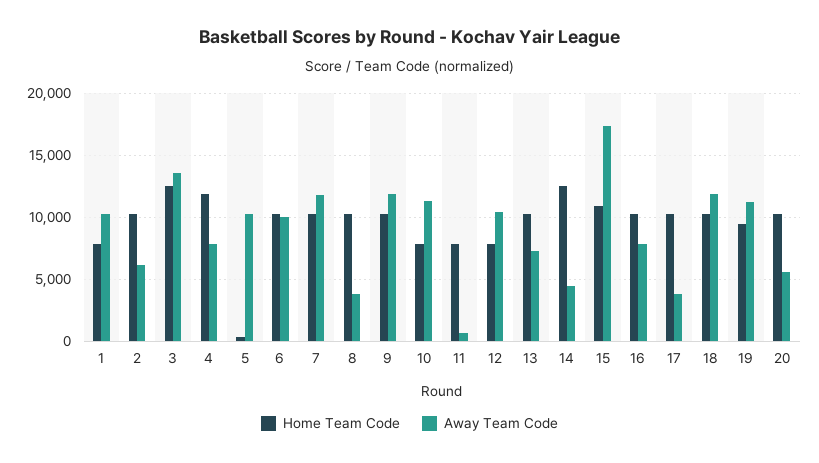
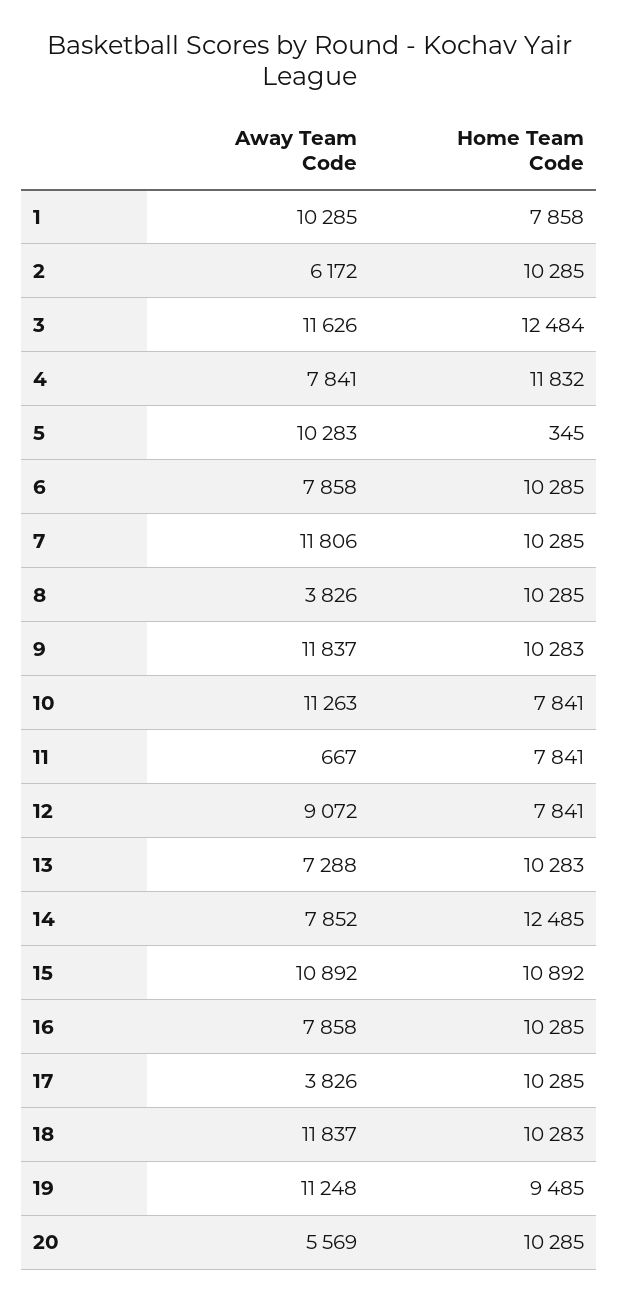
Away Team Code, 3: 13500 -> 11626
Away Team Code, 6: 10000 -> 7858
Away Team Code, 12: 10500 -> 9072
Away Team Code, 14: 4500 -> 7852
Away Team Code, 15: 17500 -> 10892

